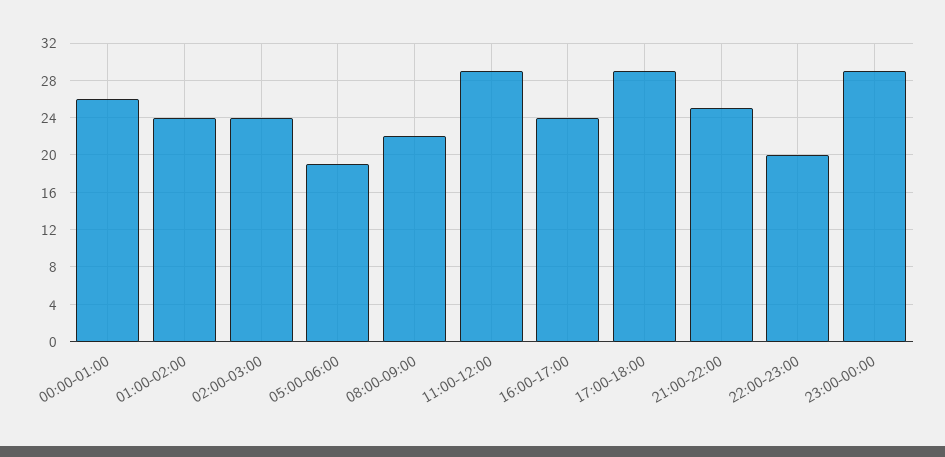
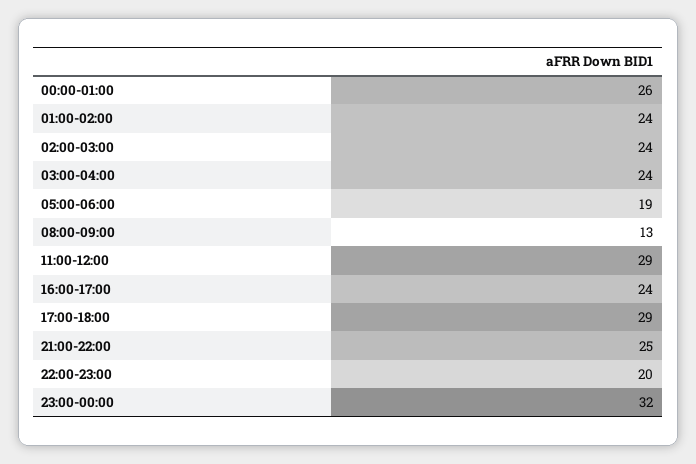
08:00-09:00: 22 -> 13
23:00-00:00: 29 -> 32
03:00-04:00: none -> 24

